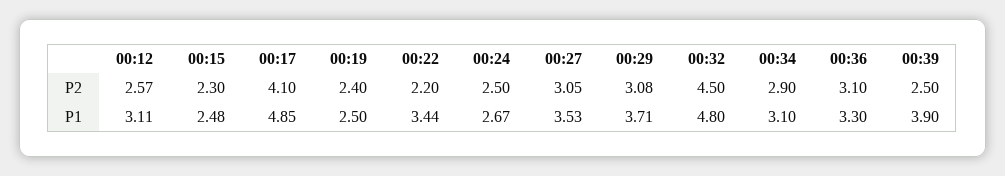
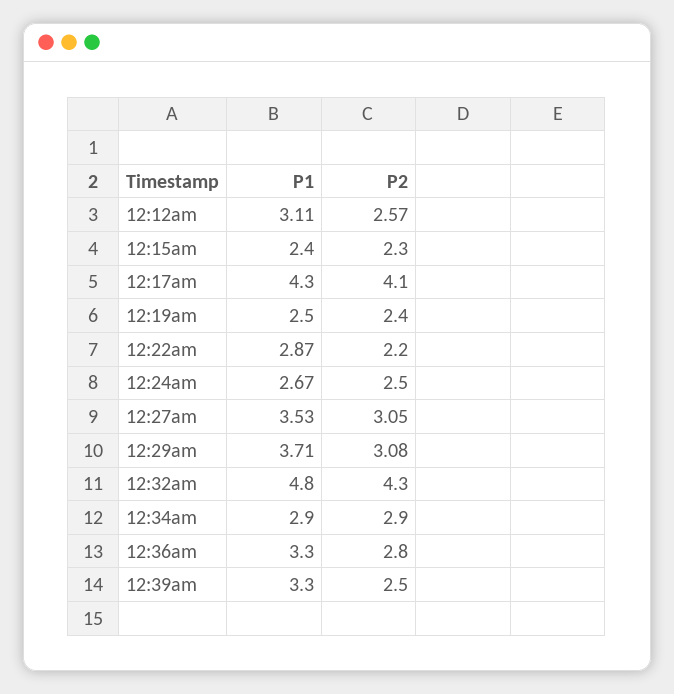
00:32, P2: 4.5 -> 4.3
00:36, P2: 3.1 -> 2.8
00:15, P1: 2.48 -> 2.4
00:17, P1: 4.85 -> 4.3
00:22, P1: 3.44 -> 2.87
00:34, P1: 3.1 -> 2.9
00:39, P1: 3.9 -> 3.3

